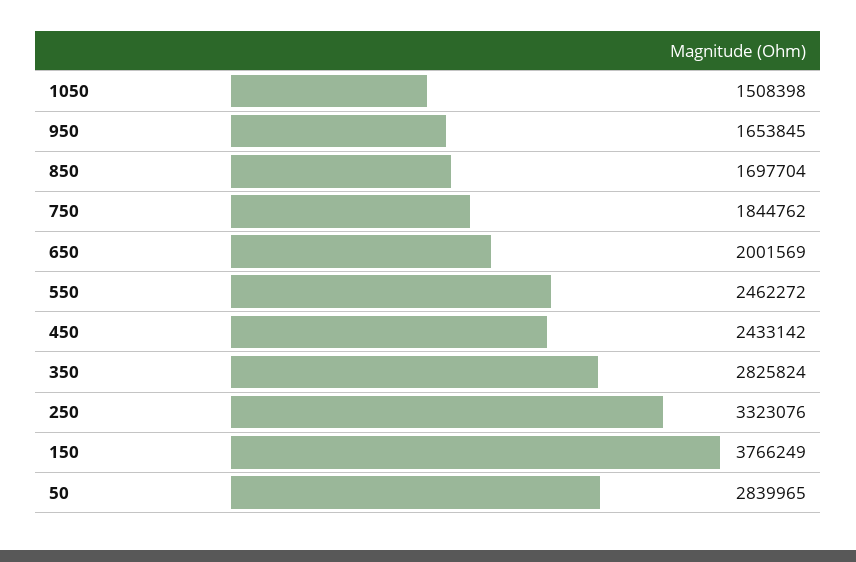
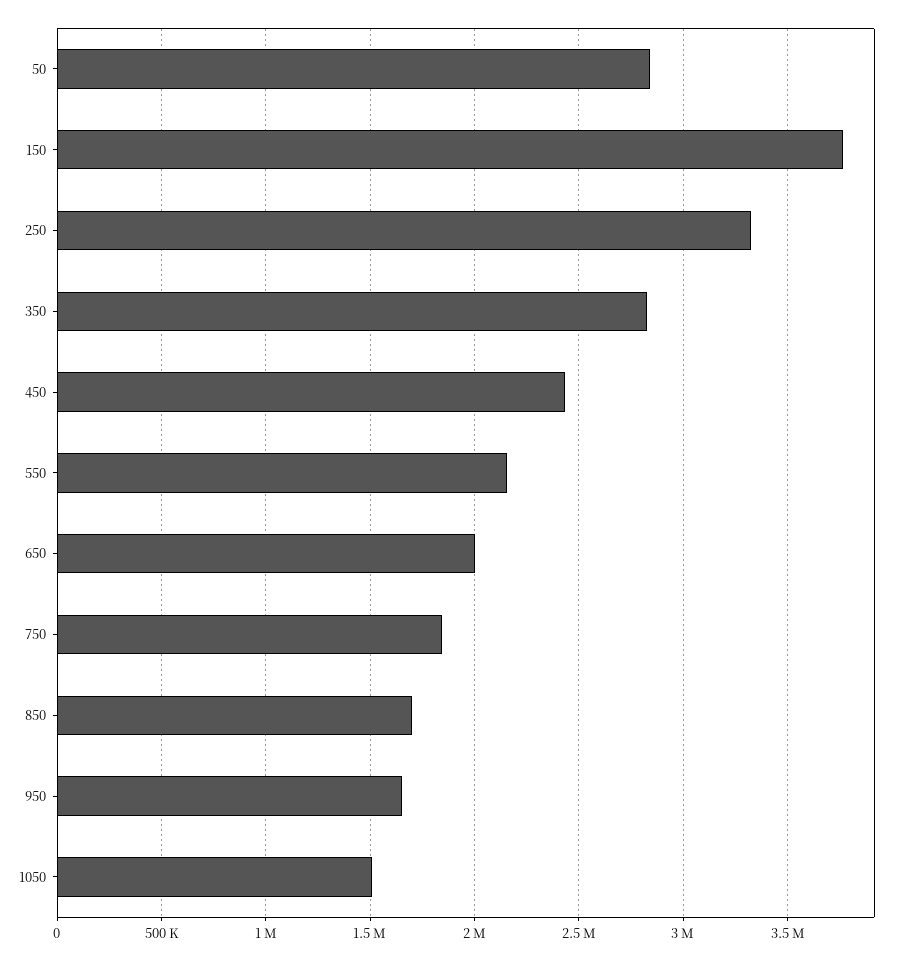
550: 2462272 -> 2150000

